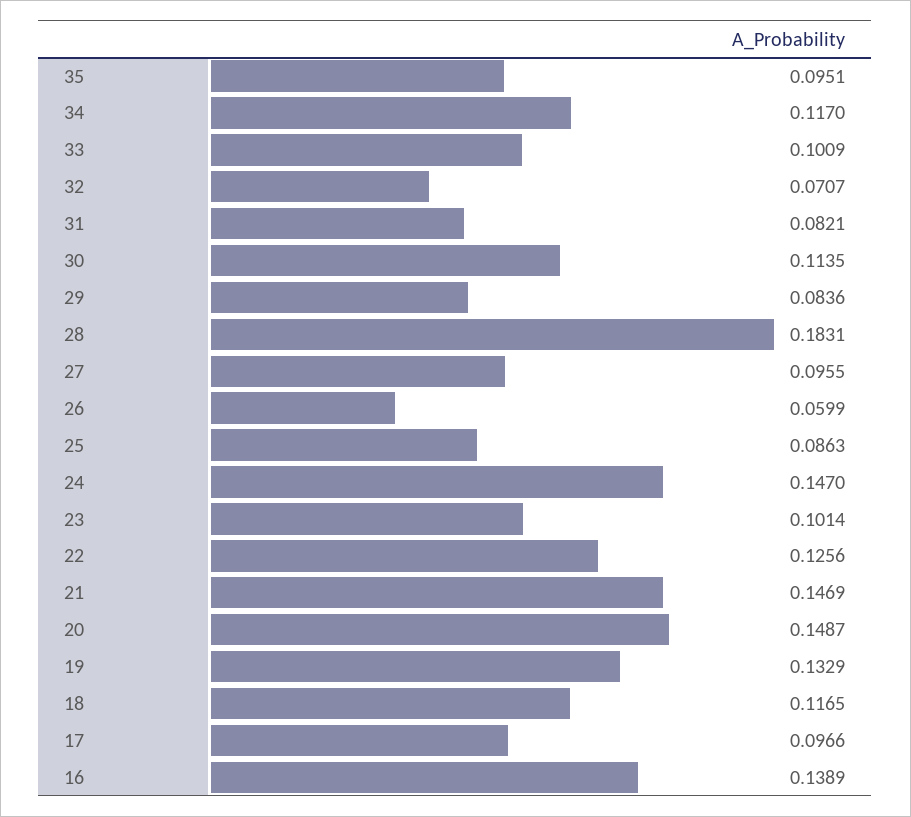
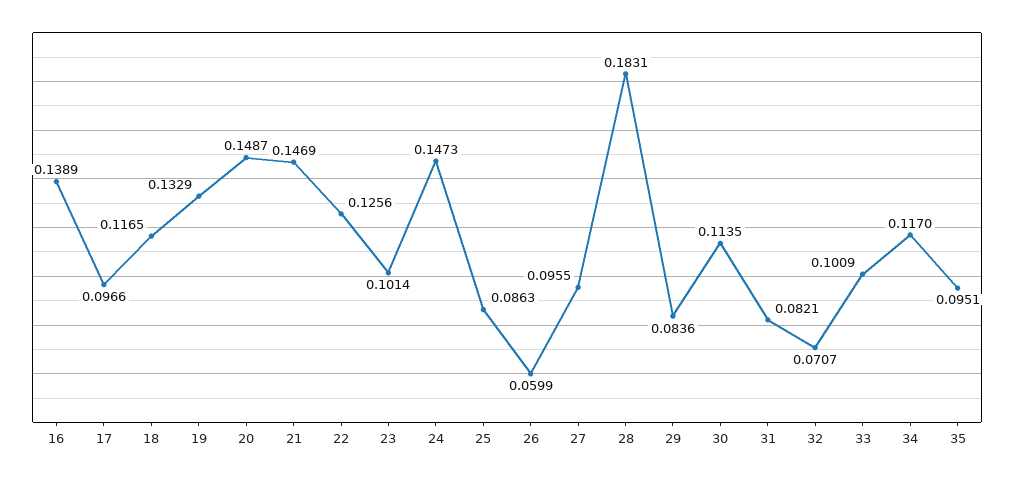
24: 0.147 -> 0.1473

